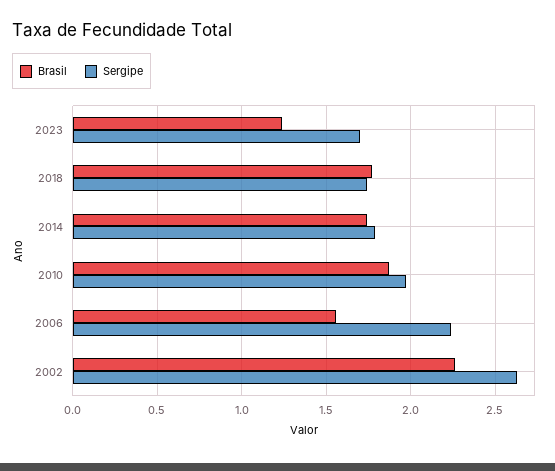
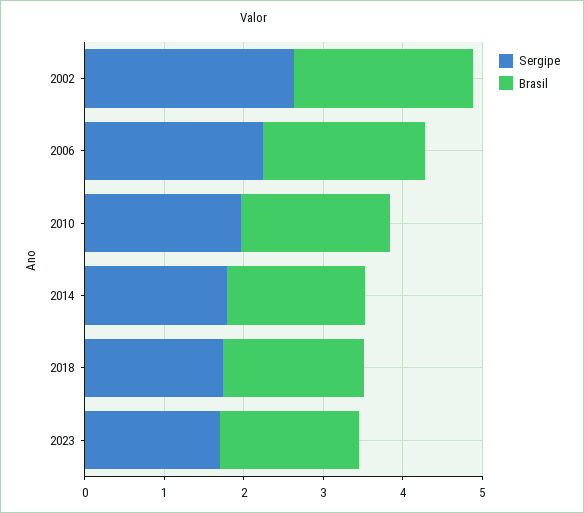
Brasil, 2023: 1.25 -> 1.8
Brasil, 2006: 1.55 -> 2

